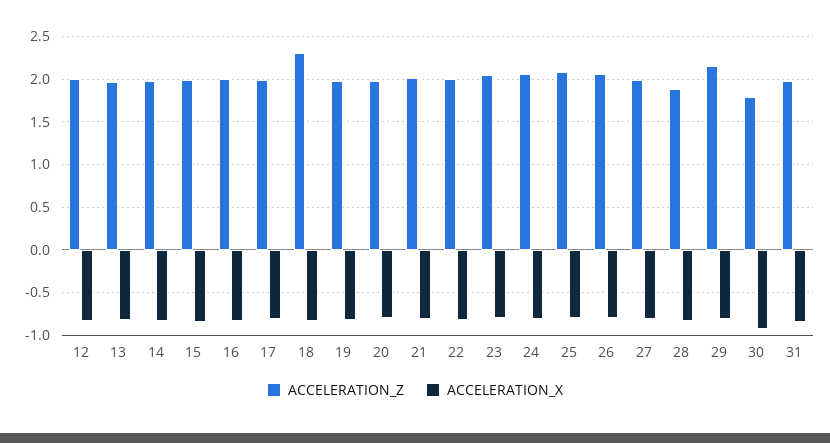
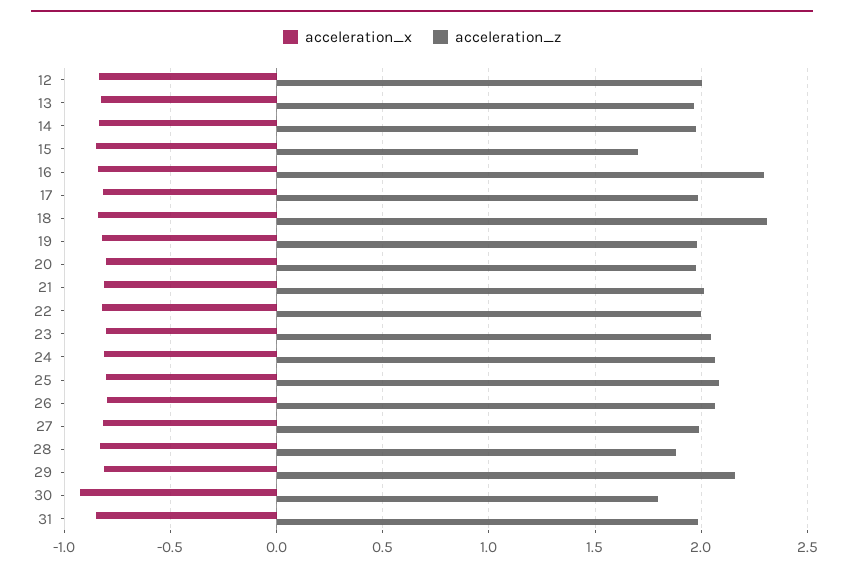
ACCELERATION_Z, 15: 2 -> 1.7
ACCELERATION_Z, 16: 2 -> 2.3

